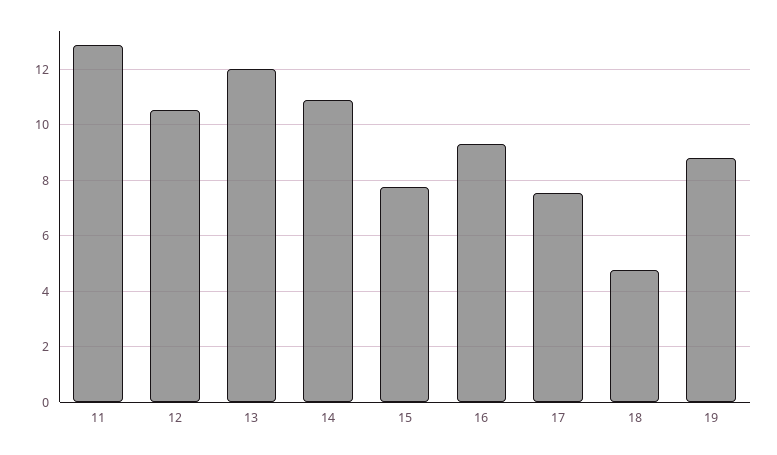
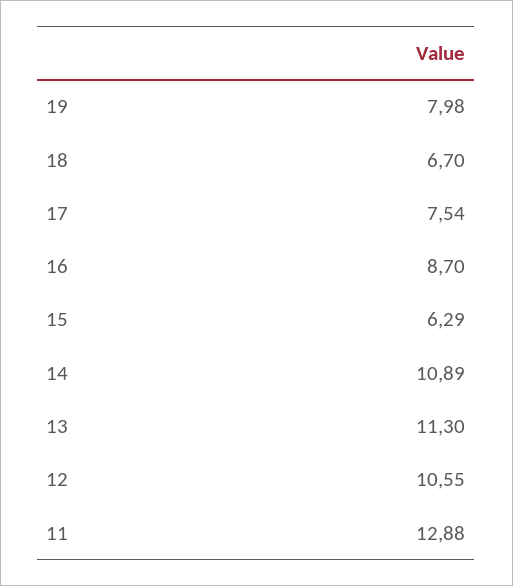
13: 12 -> 11.3
15: 7.75 -> 6.29
16: 9.25 -> 8.7
18: 4.75 -> 6.7
19: 8.75 -> 7.98

